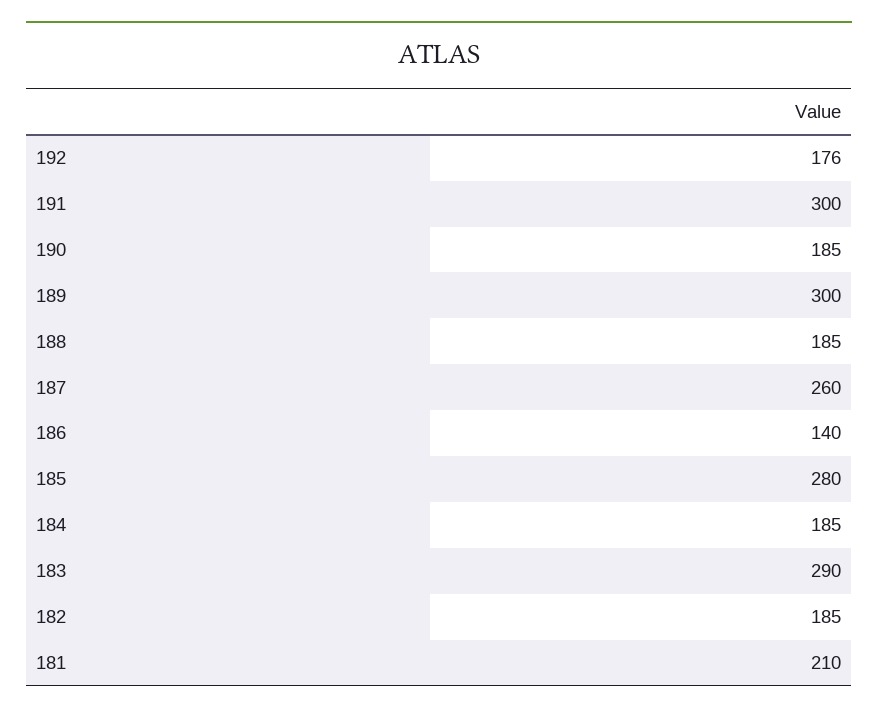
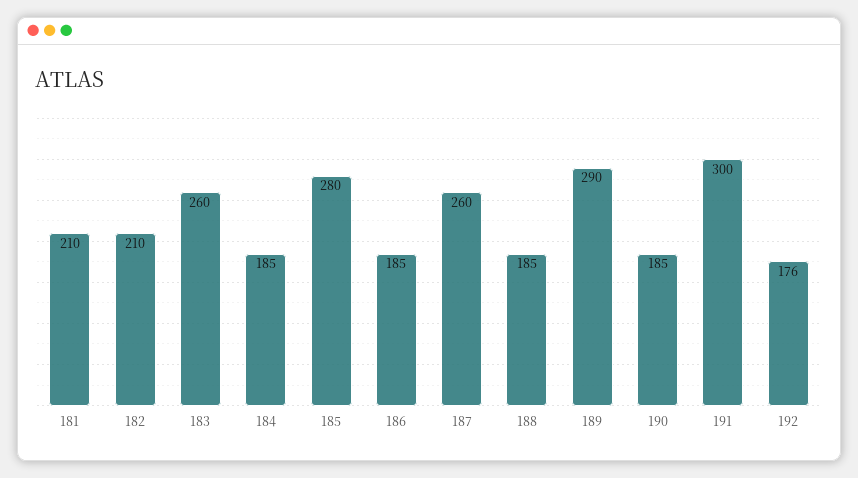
189: 300 -> 290
186: 140 -> 185
183: 290 -> 260
182: 185 -> 210

